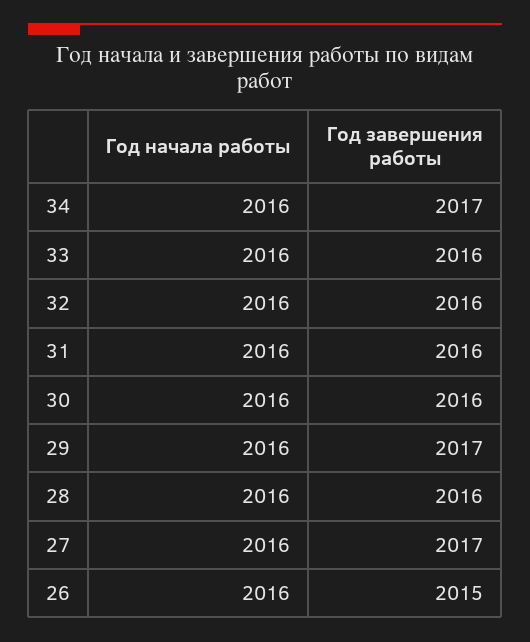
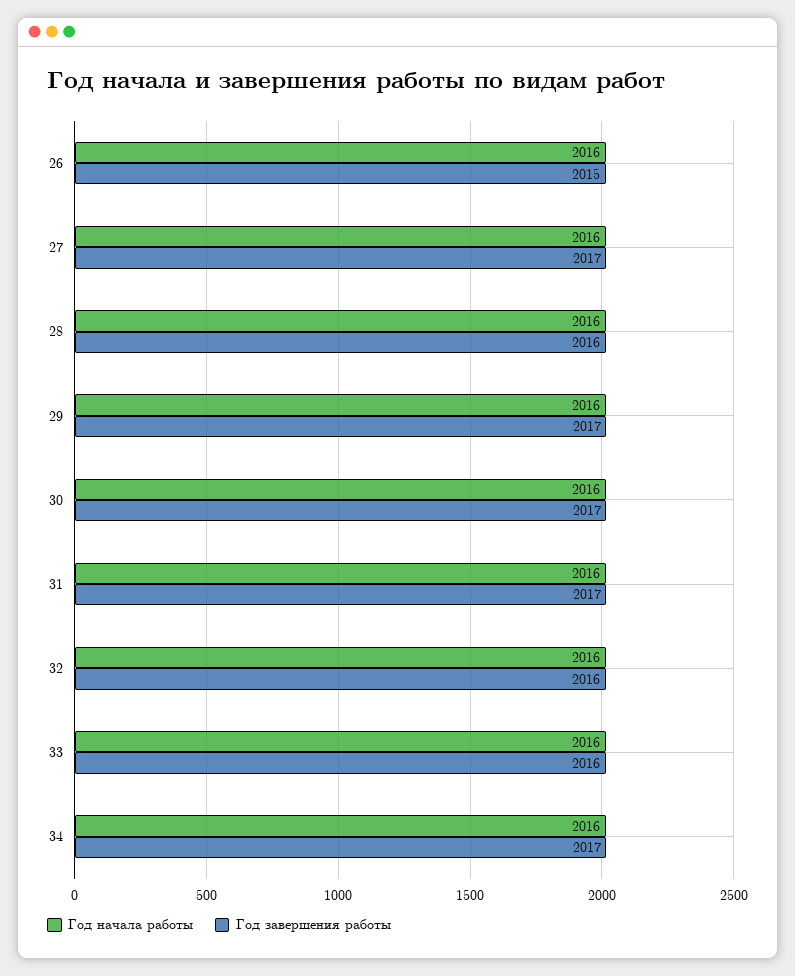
Год завершения работы, 31: 2016 -> 2017
Год завершения работы, 30: 2016 -> 2017

